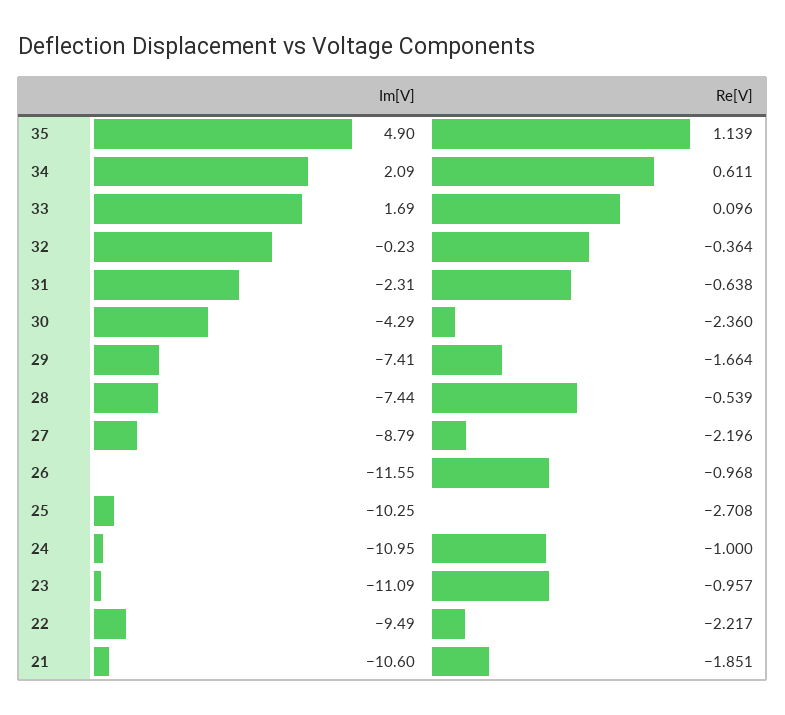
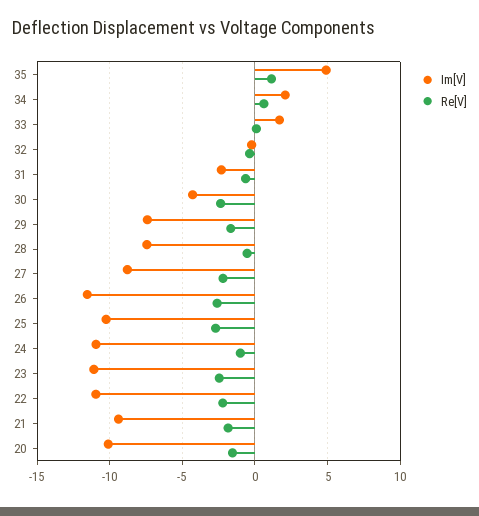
Re[V], 26: -0.968 -> -2.5
Re[V], 23: -0.957 -> -2.5
Im[V], 22: -9.49 -> -11
Im[V], 21: -10.6 -> -9.5
Im[V], 20: none -> -10
Re[V], 20: none -> -1.5

